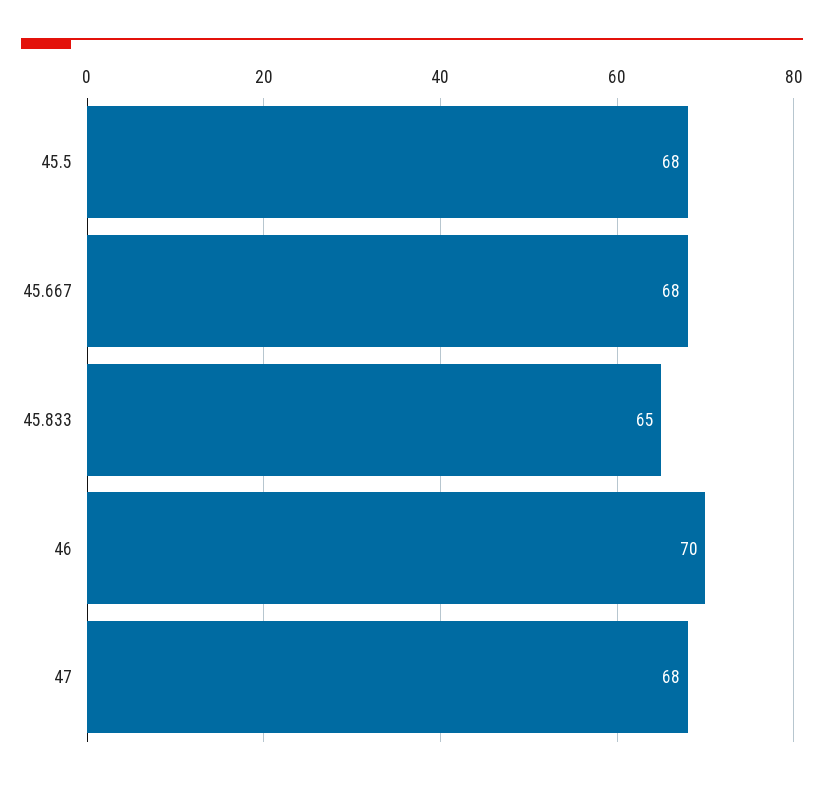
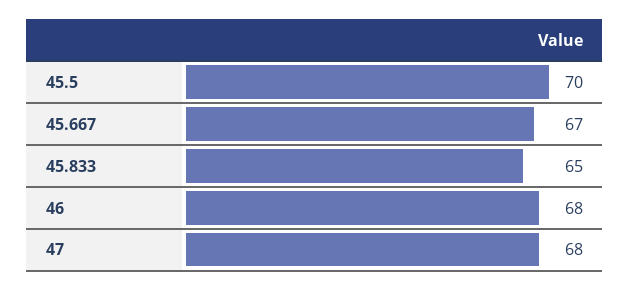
45.5: 68 -> 70
45.667: 68 -> 67
46: 70 -> 68

